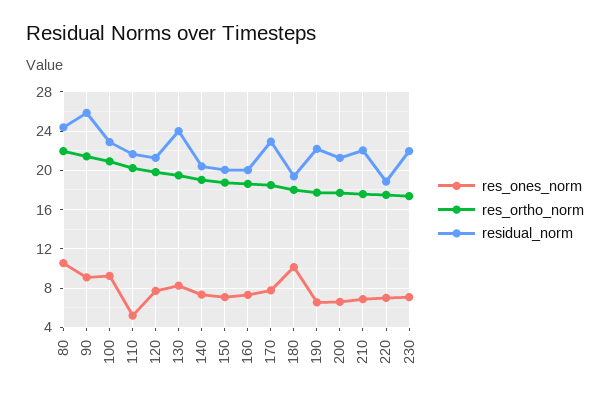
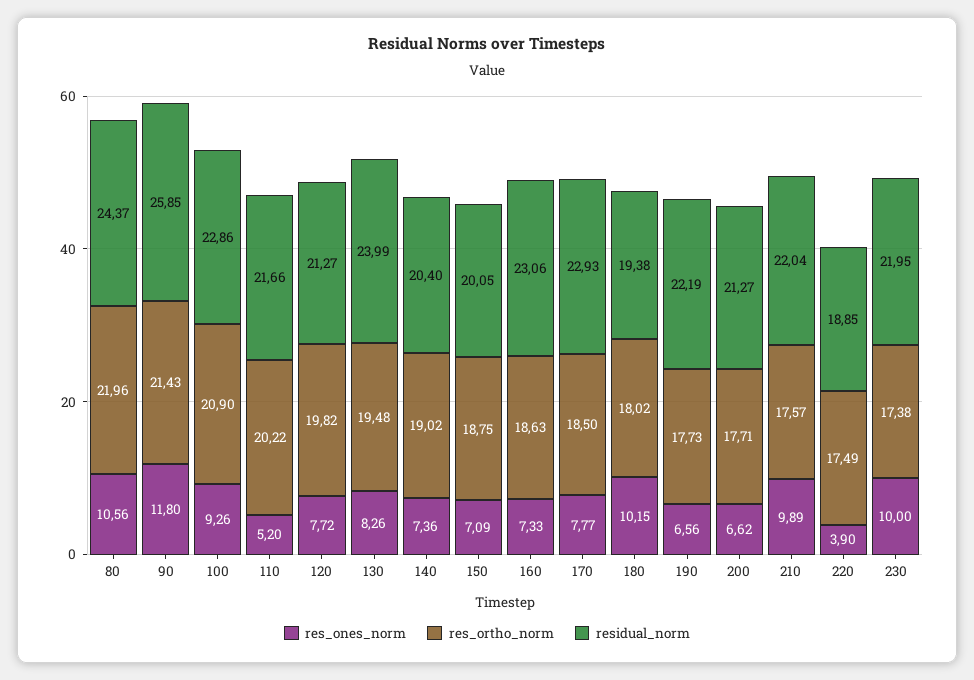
res_ones_norm, 90: 9 -> 11.8
residual_norm, 160: 20 -> 23.06
res_ones_norm, 210: 7 -> 9.89
res_ones_norm, 220: 7 -> 3.9
res_ones_norm, 230: 7 -> 10

